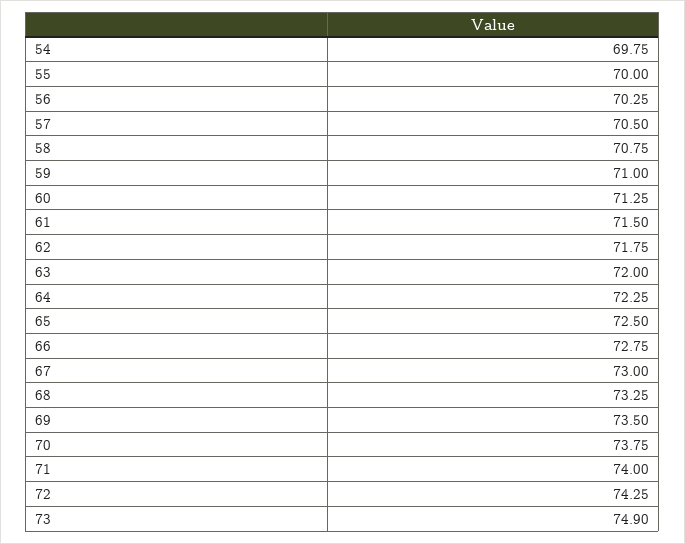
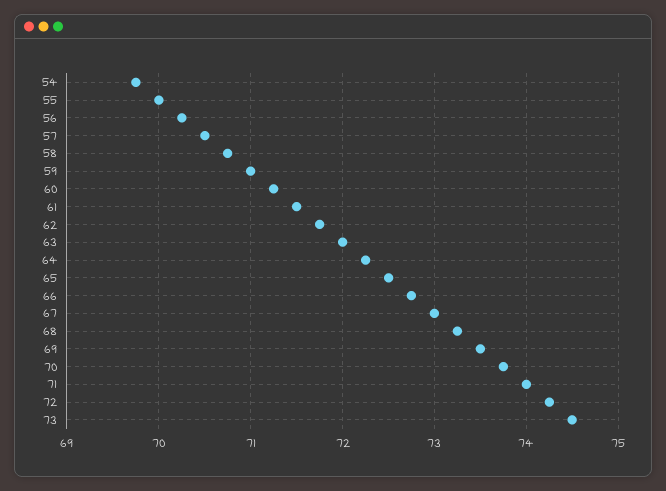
73: 74.9 -> 74.5

